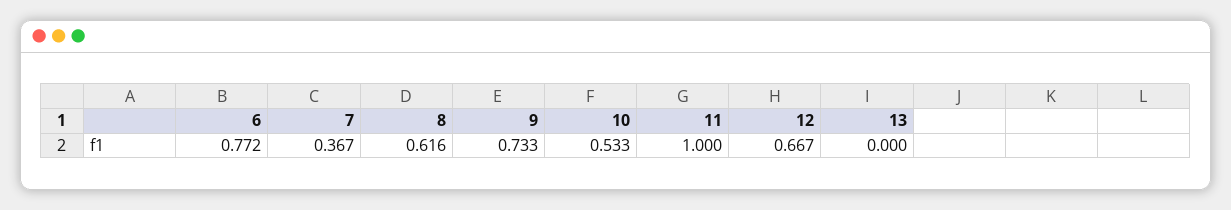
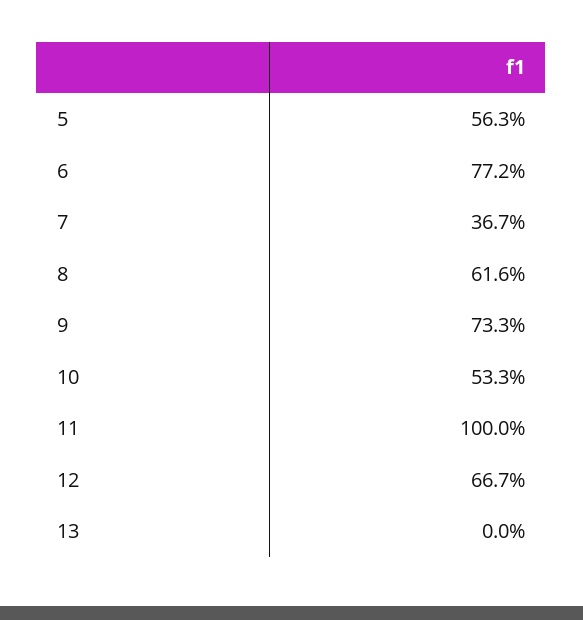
5: none -> 0.563

